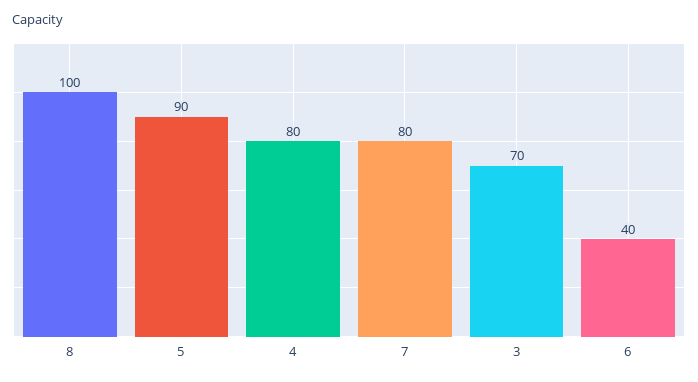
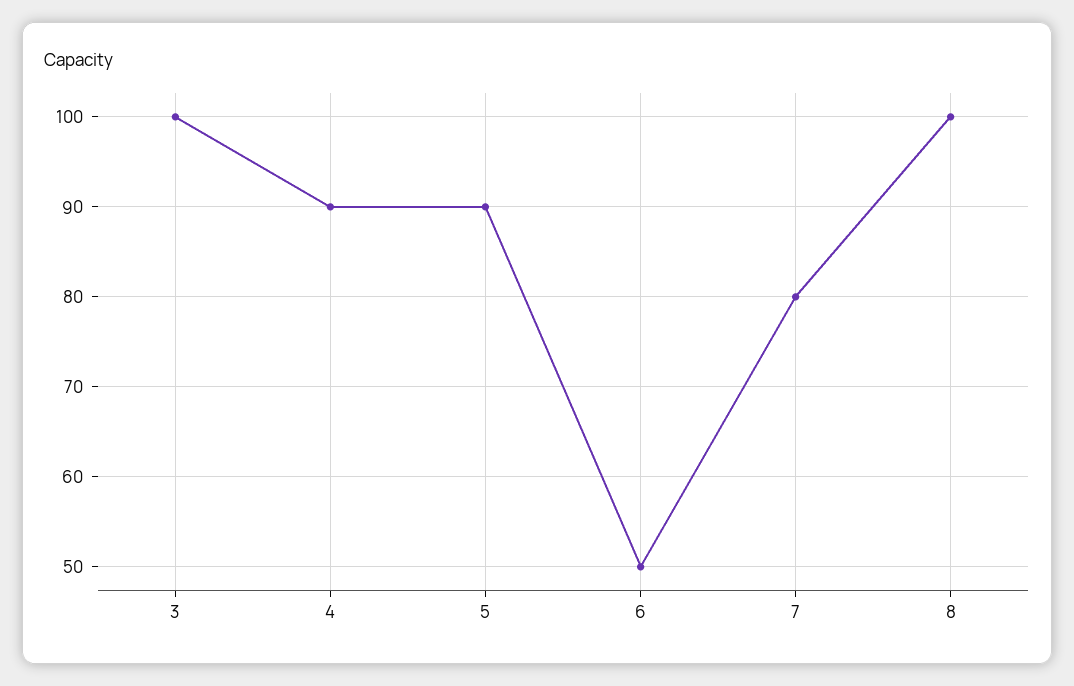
4: 80 -> 90
3: 70 -> 100
6: 40 -> 50

